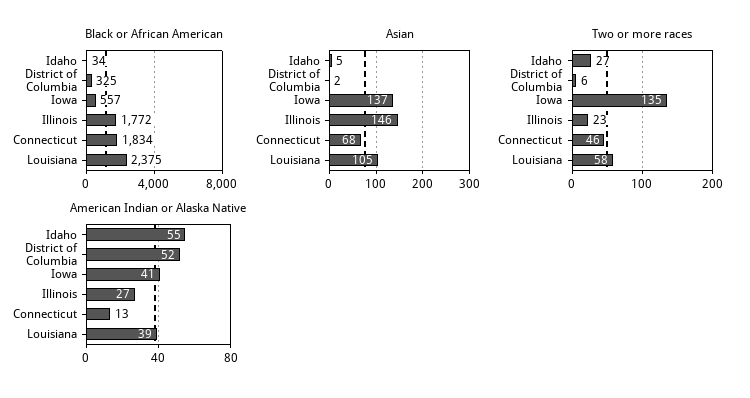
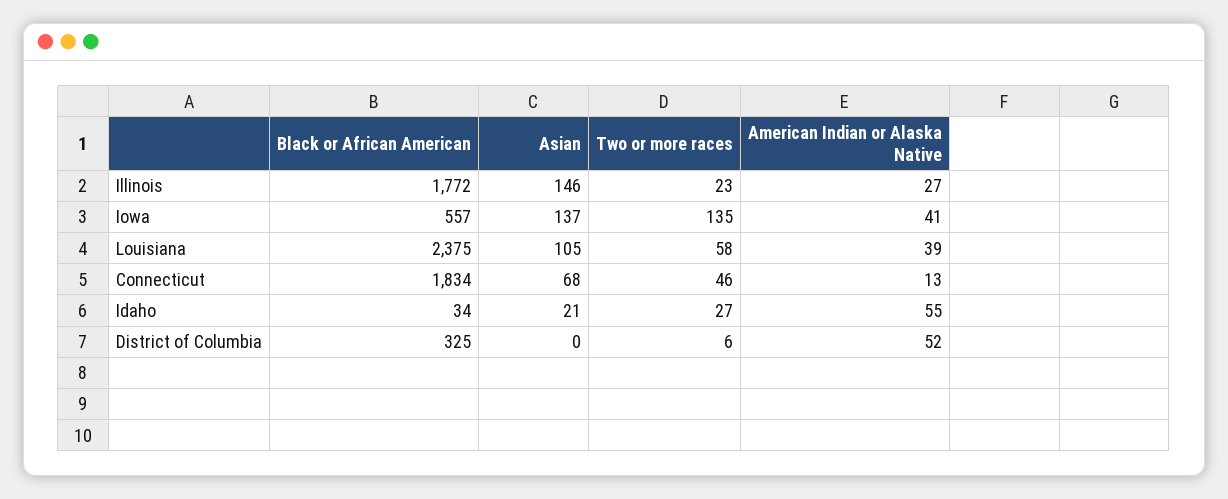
Asian, Idaho: 5 -> 21
Asian, District of Columbia: 2 -> 0

